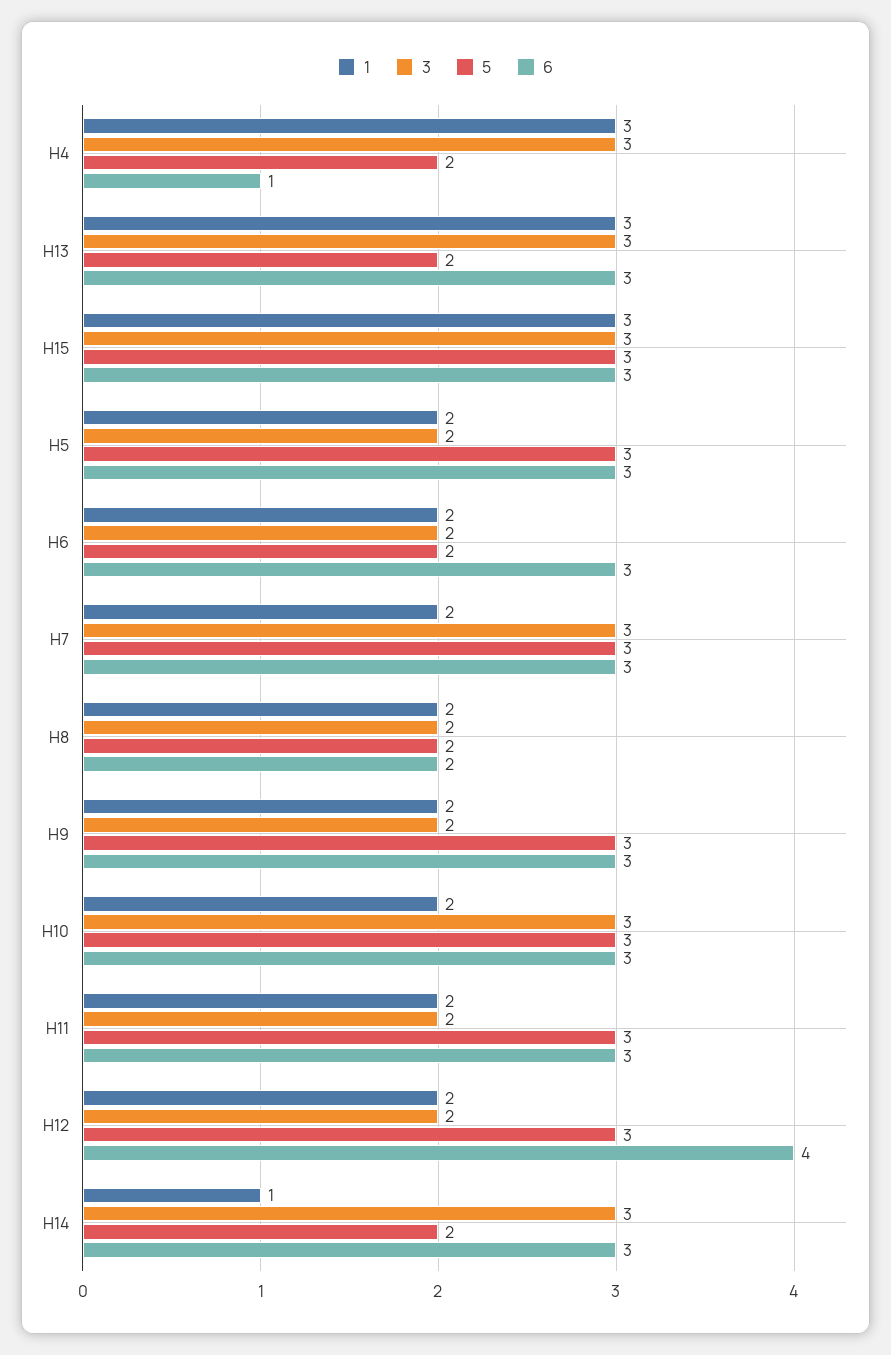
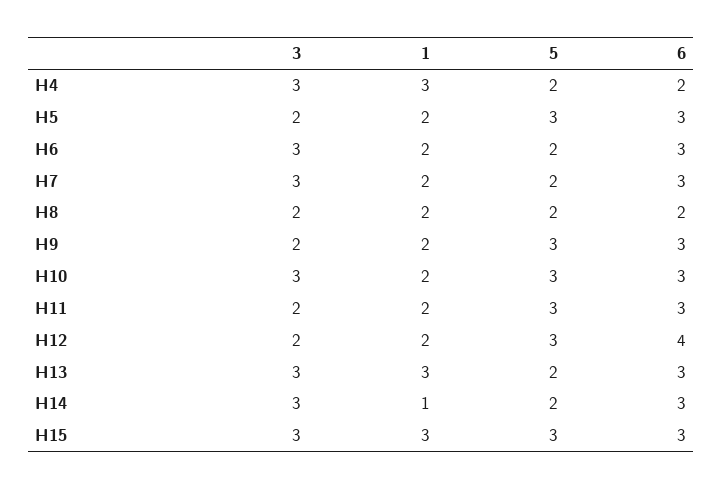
6, H4: 1 -> 2
3, H6: 2 -> 3
5, H7: 3 -> 2

